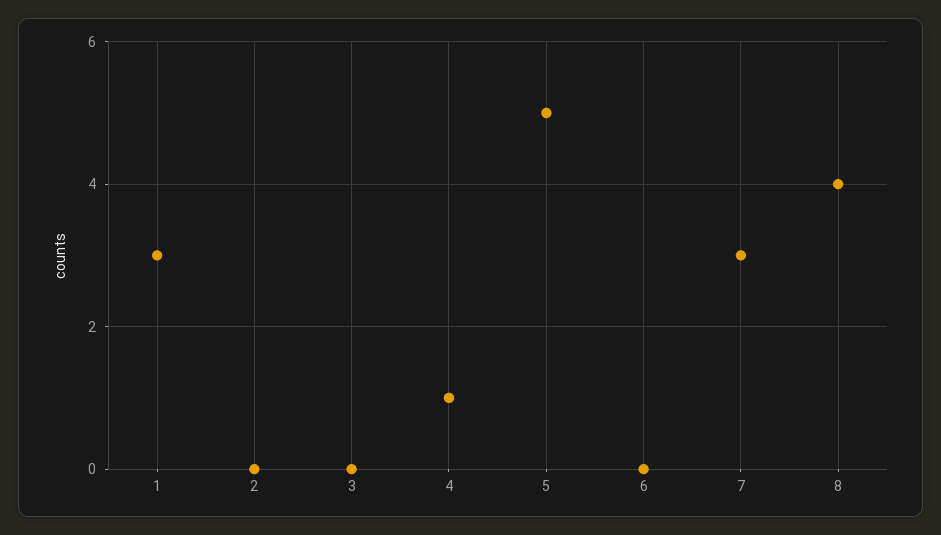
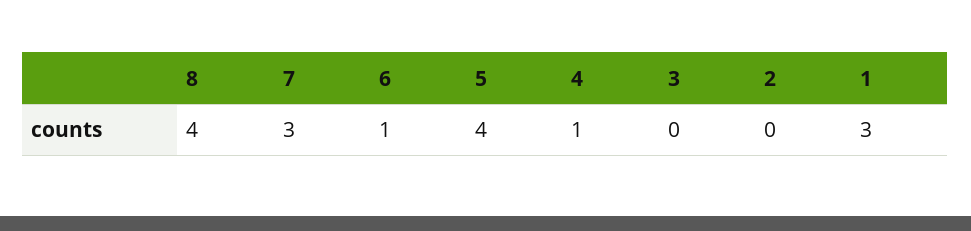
5: 5 -> 4
6: 0 -> 1

